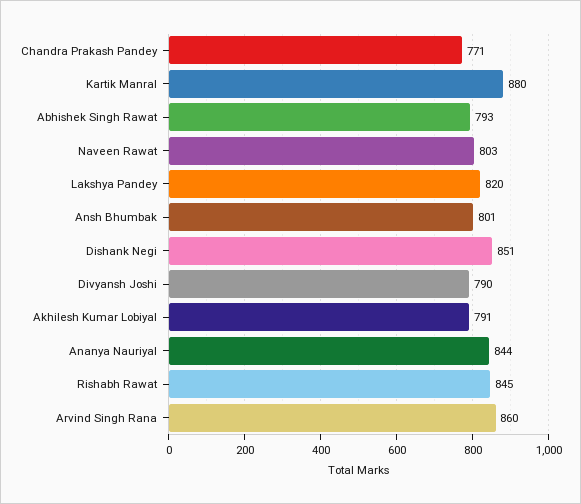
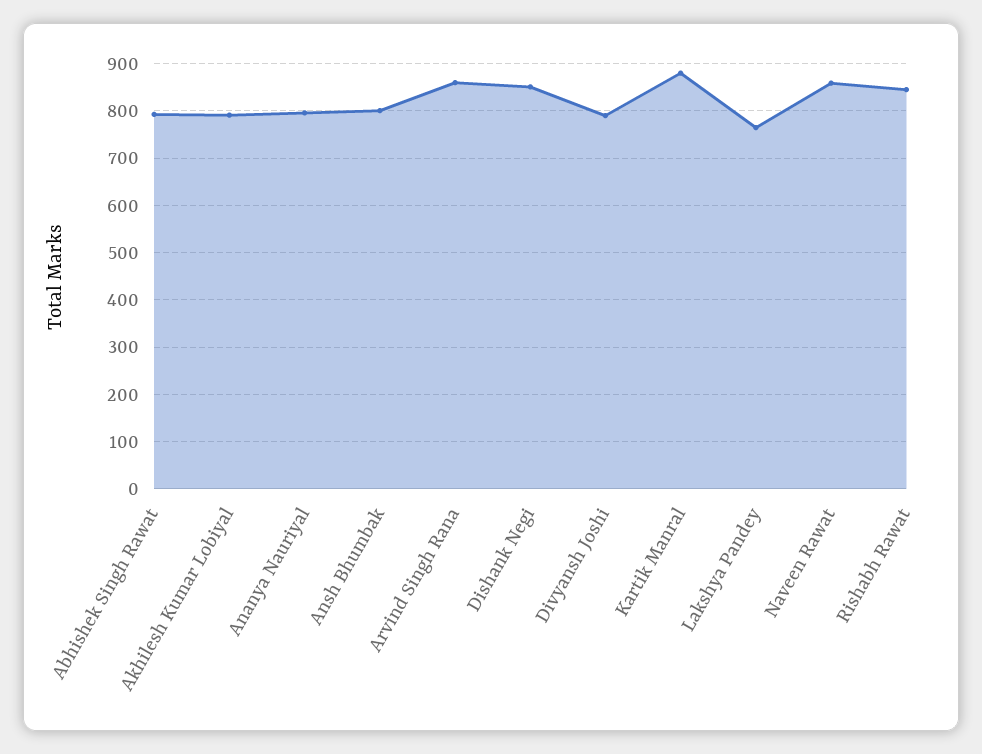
Chandra Prakash Pandey: 771 -> none
Naveen Rawat: 803 -> 860
Lakshya Pandey: 820 -> 760
Ananya Nauriyal: 844 -> 800

